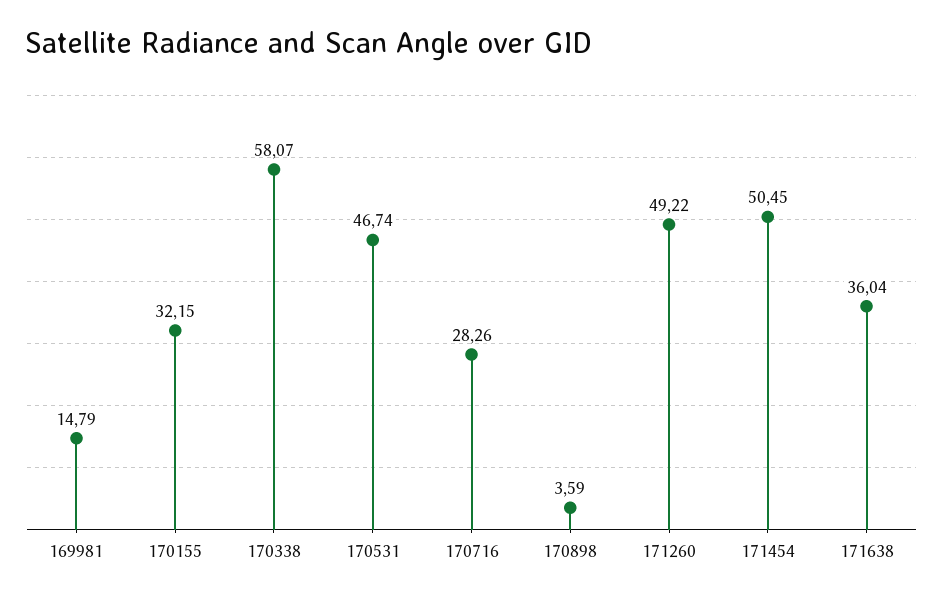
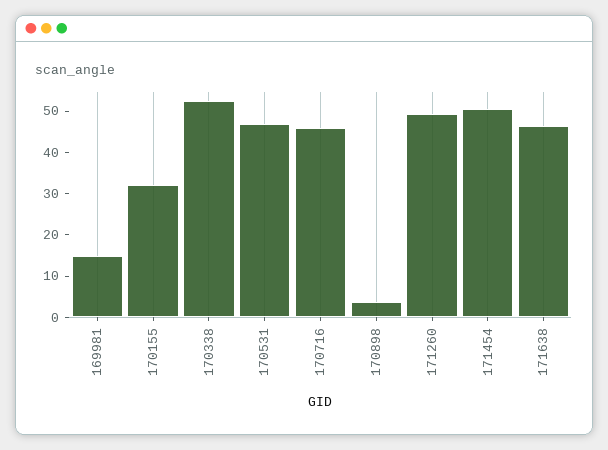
170338: 58.07 -> 52
170716: 28.26 -> 46
171638: 36.04 -> 46

